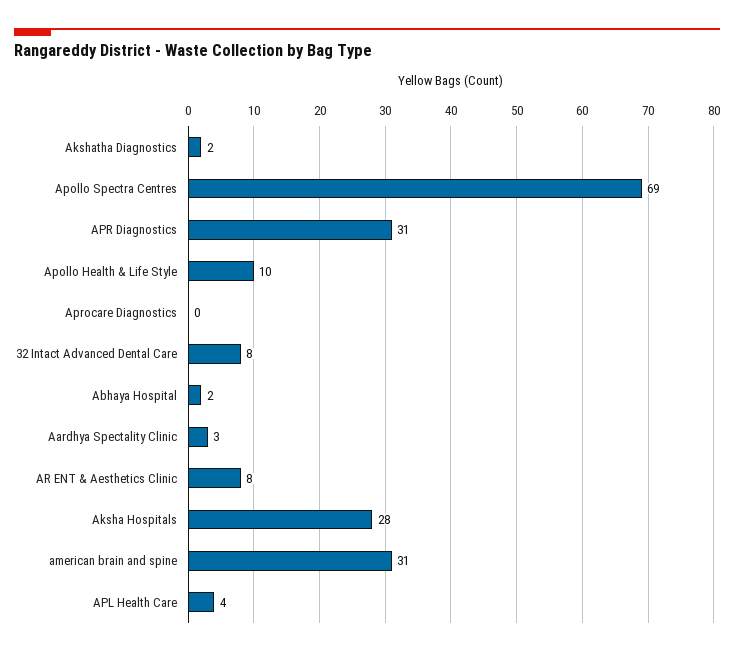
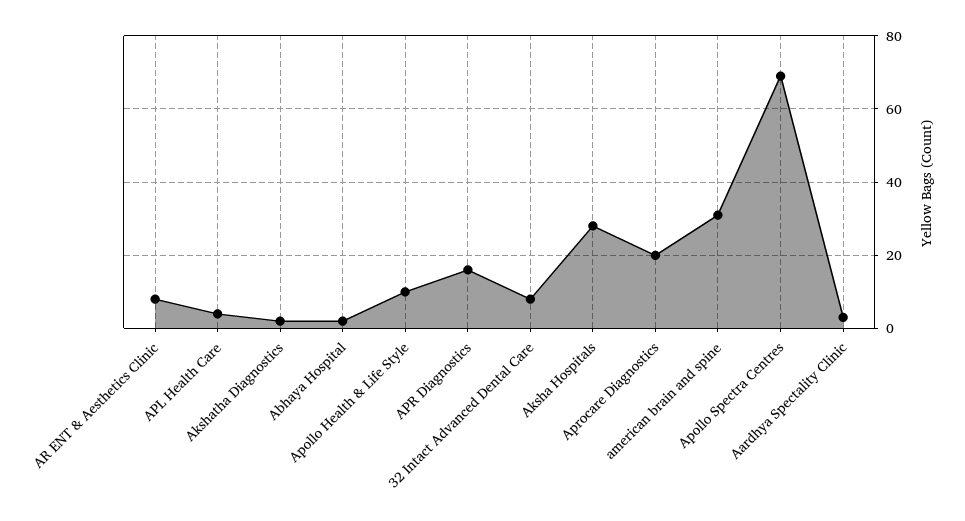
APR Diagnostics: 31 -> 15
Aprocare Diagnostics: 0 -> 20

